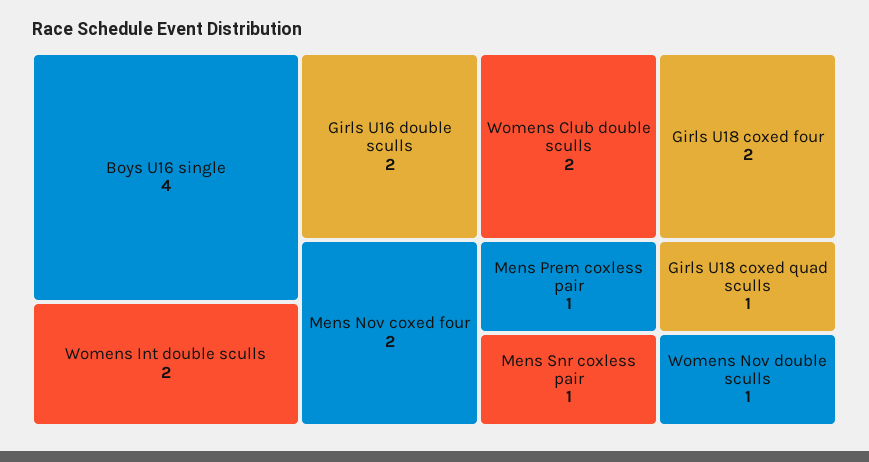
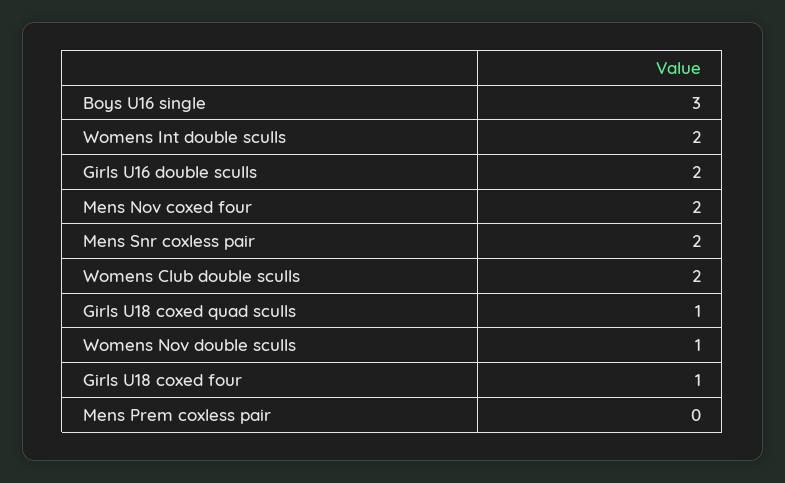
Boys U16 single: 4 -> 3
Girls U18 coxed four: 2 -> 1
Mens Prem coxless pair: 1 -> 0
Mens Snr coxless pair: 1 -> 2

